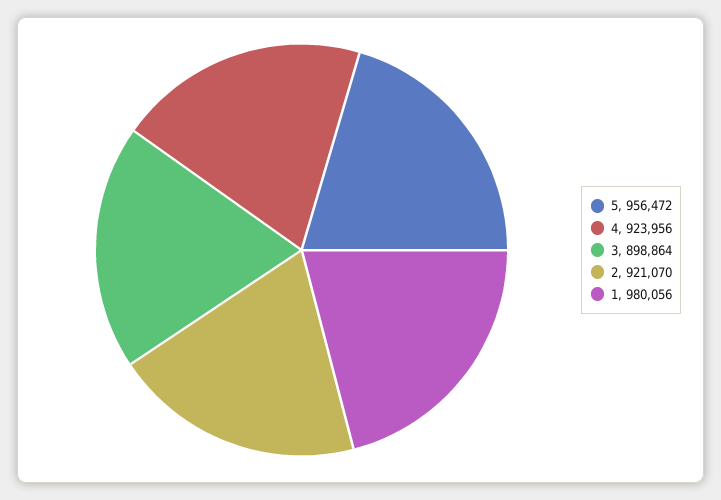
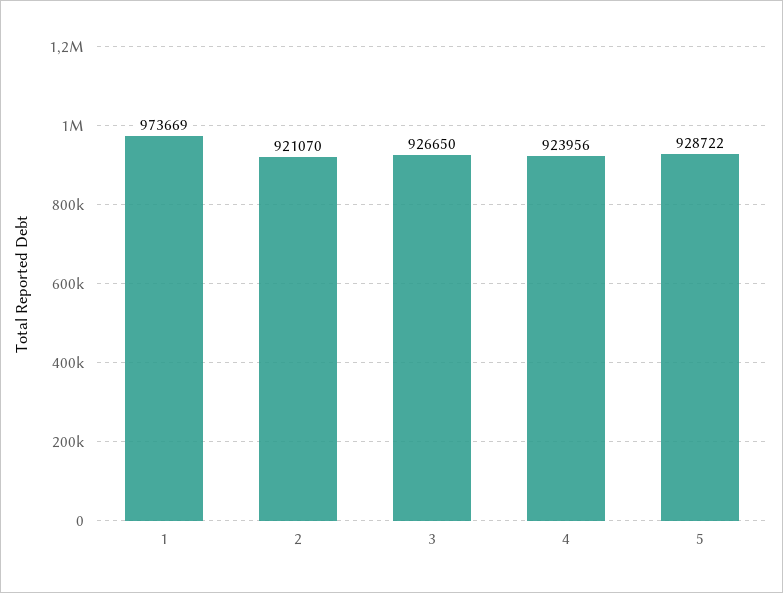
5: 956472 -> 928722
3: 898864 -> 926650
1: 980056 -> 973669

